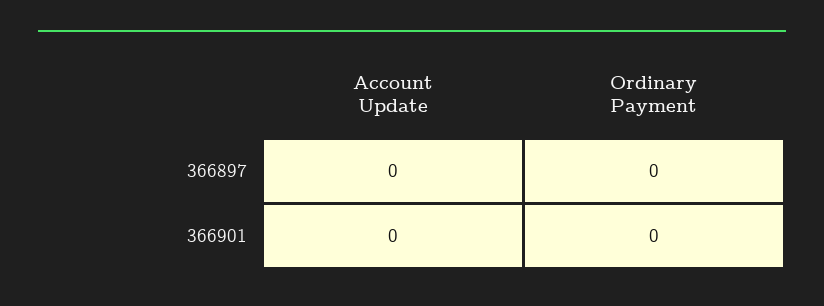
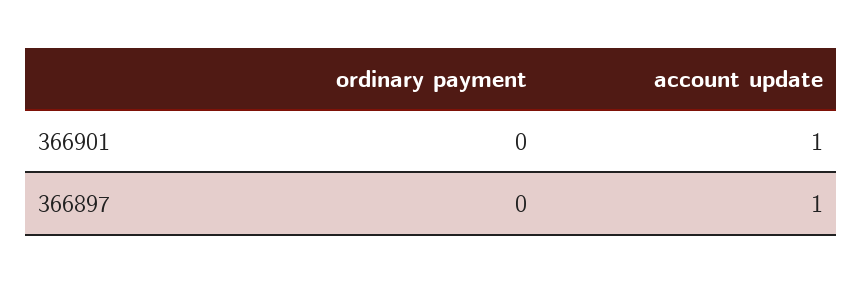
Account Update, 366897: 0 -> 1
Account Update, 366901: 0 -> 1

